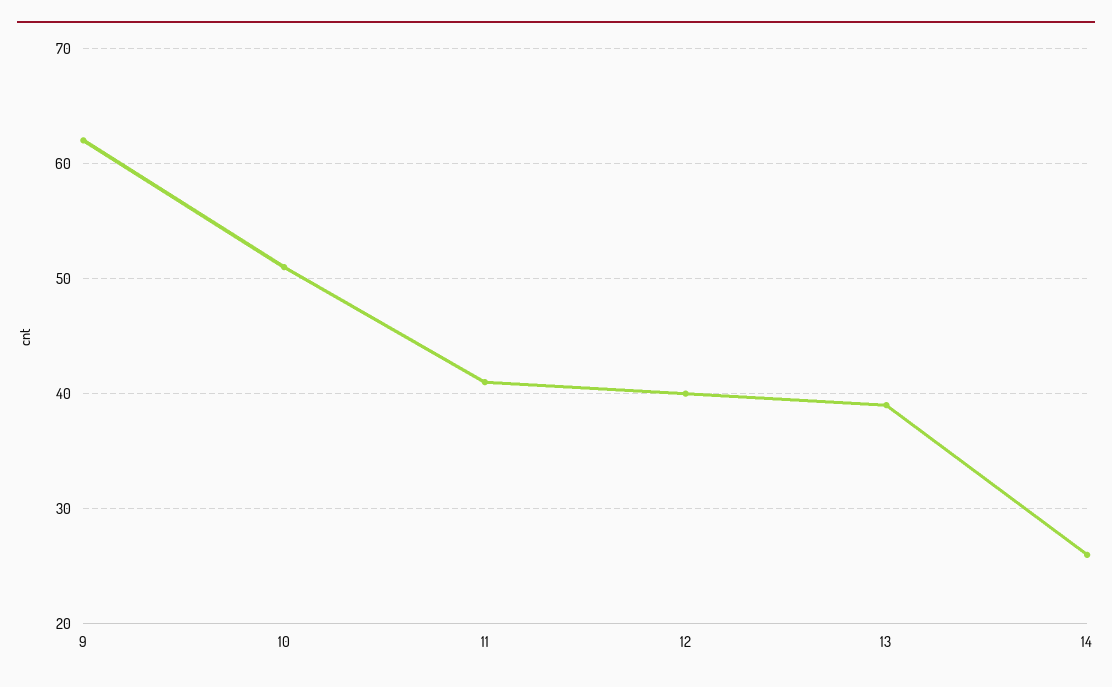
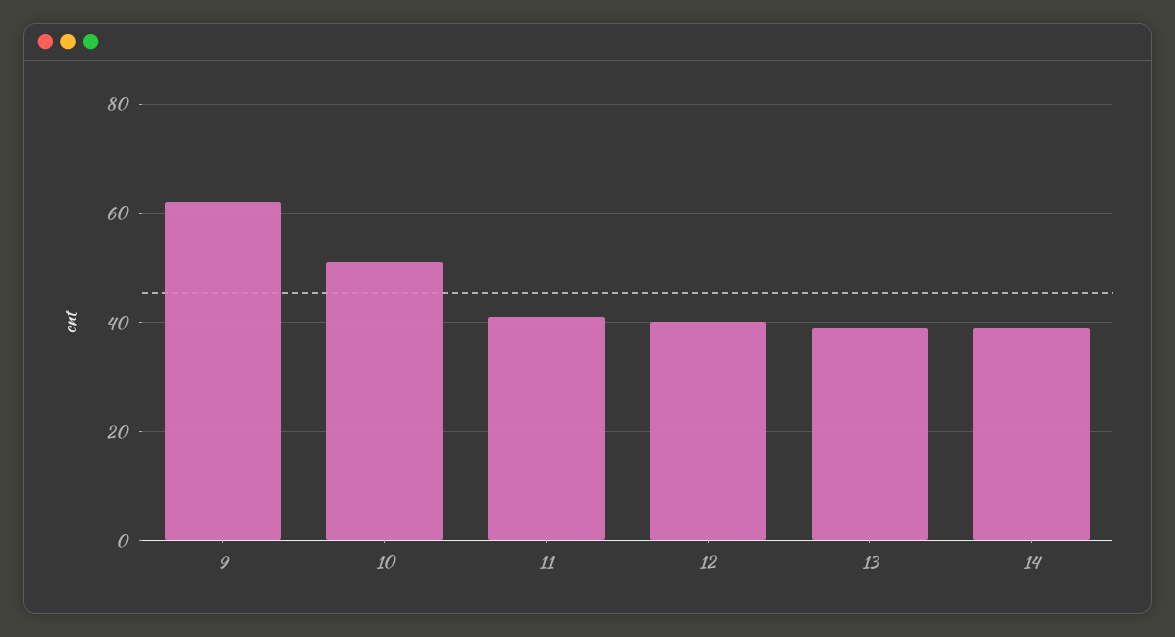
14: 26 -> 40

